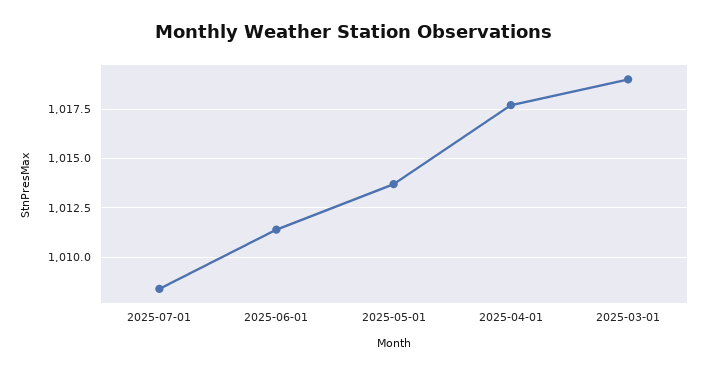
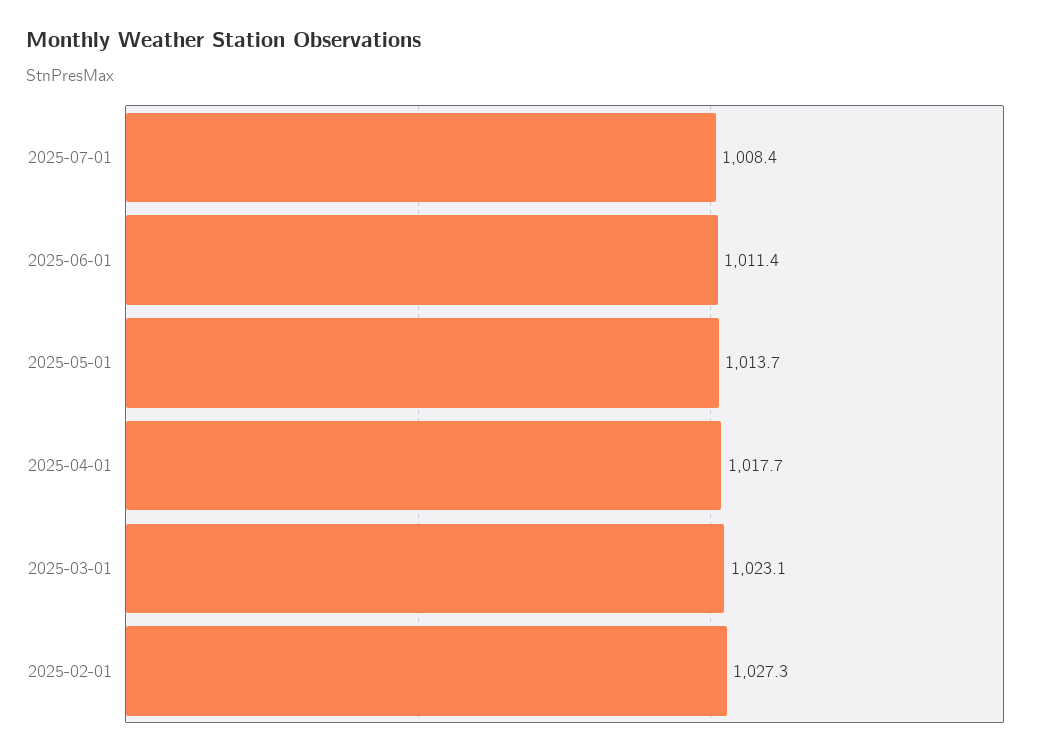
2025-03-01: 1019 -> 1023.1
2025-02-01: none -> 1027.3

